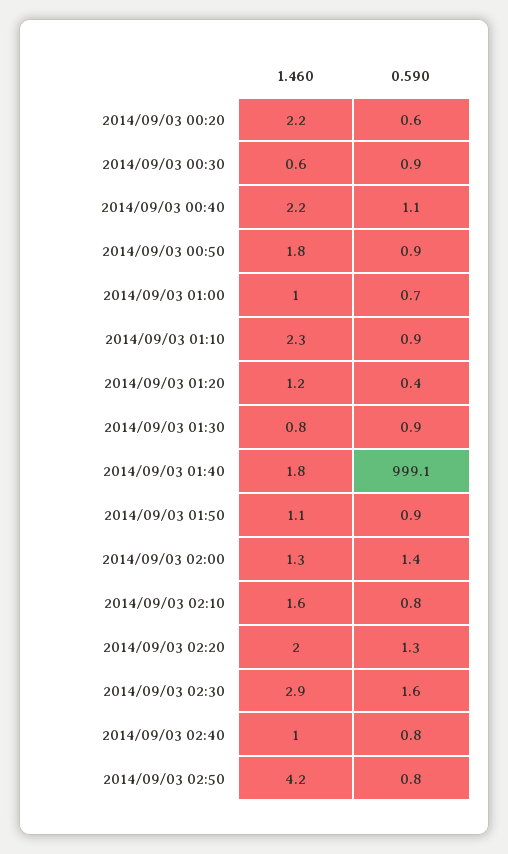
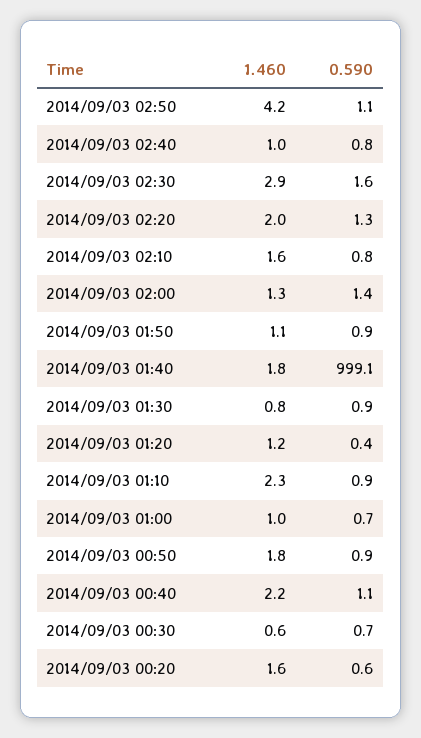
1.460, 2014/09/03 00:20: 2.2 -> 1.6
0.590, 2014/09/03 00:30: 0.9 -> 0.7
0.590, 2014/09/03 02:50: 0.8 -> 1.1

